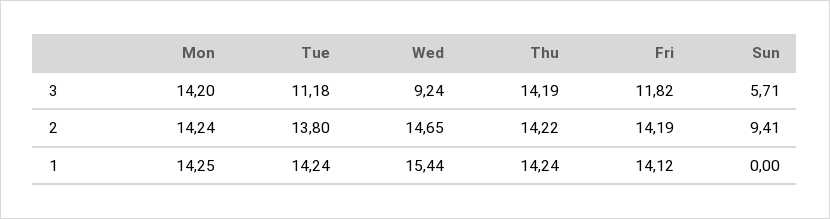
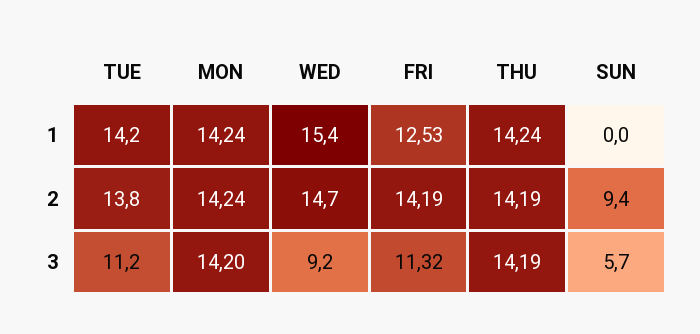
Fri, 3: 11.82 -> 11.32
Thu, 2: 14.22 -> 14.19
Mon, 1: 14.25 -> 14.24
Fri, 1: 14.12 -> 12.53

